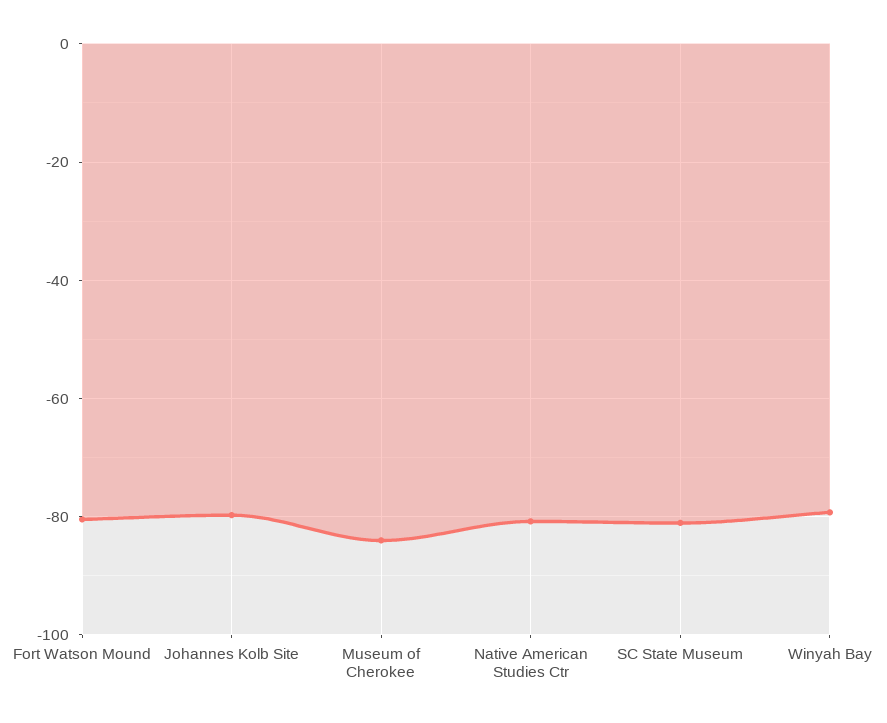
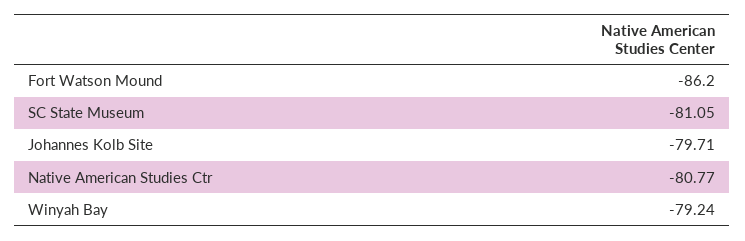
Fort Watson Mound: -80 -> -86.2
Museum of Cherokee: -84 -> none

